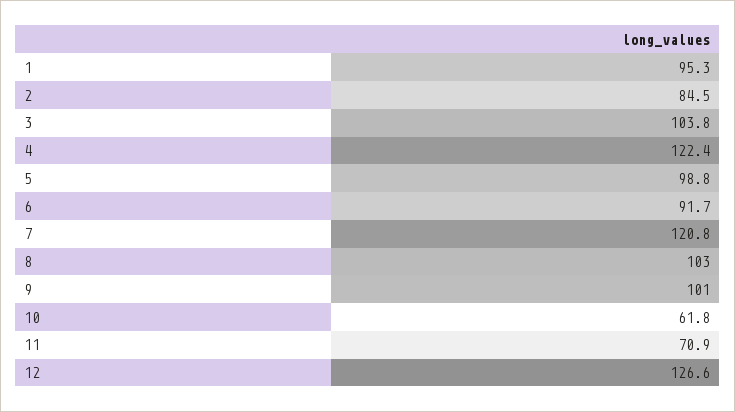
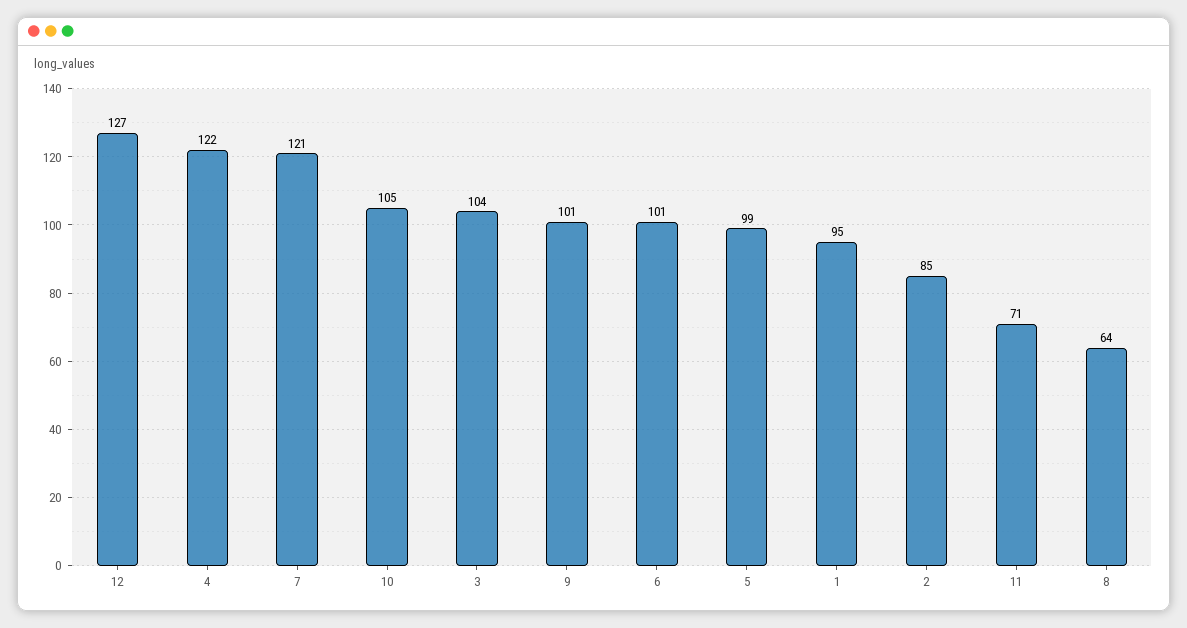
6: 91.7 -> 101
8: 103 -> 64
10: 61.8 -> 105

